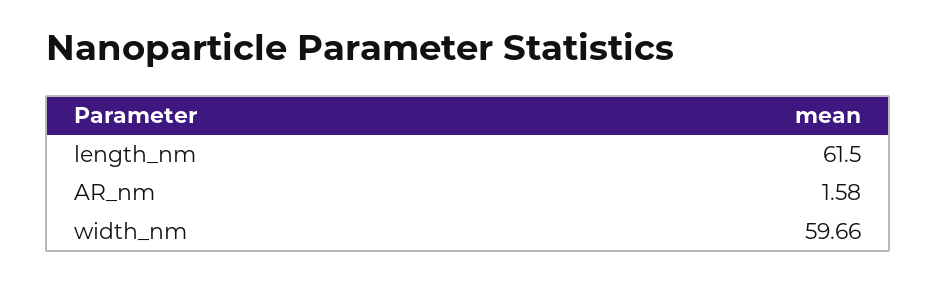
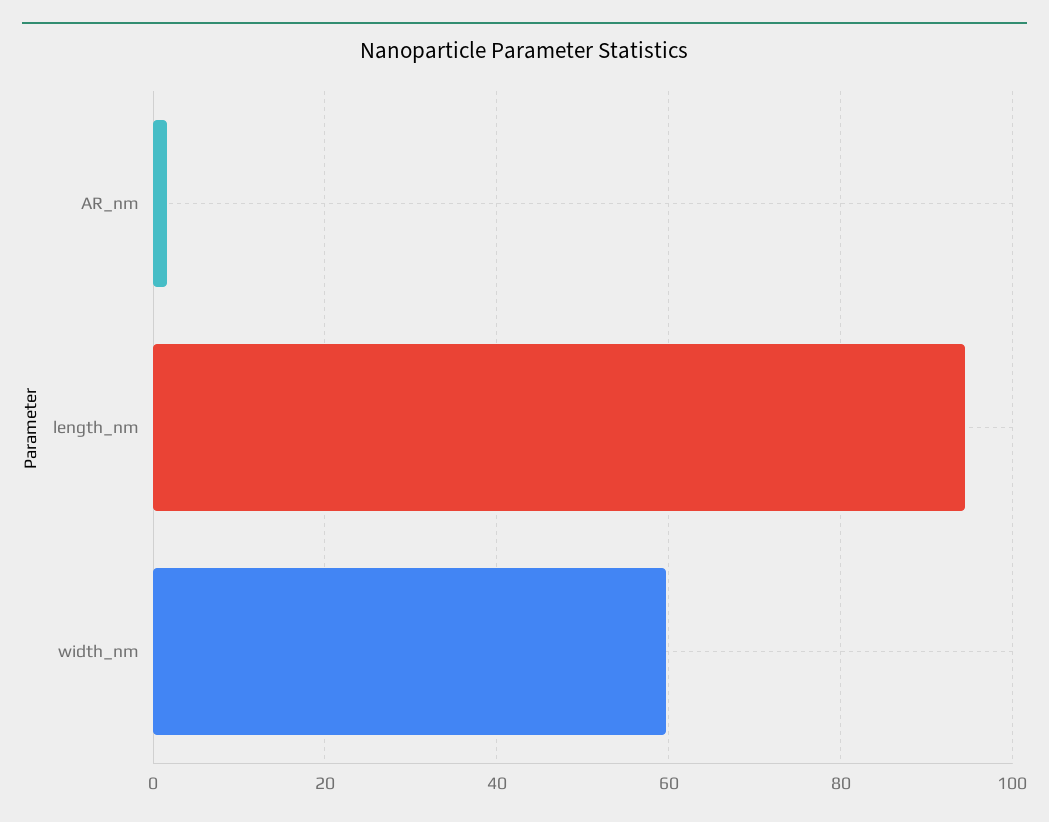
length_nm: 61.5 -> 94

